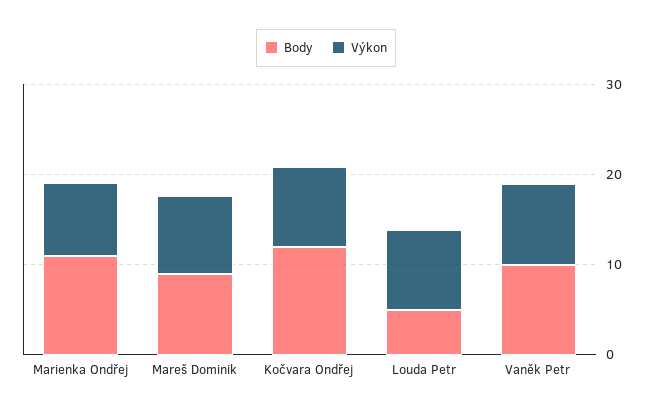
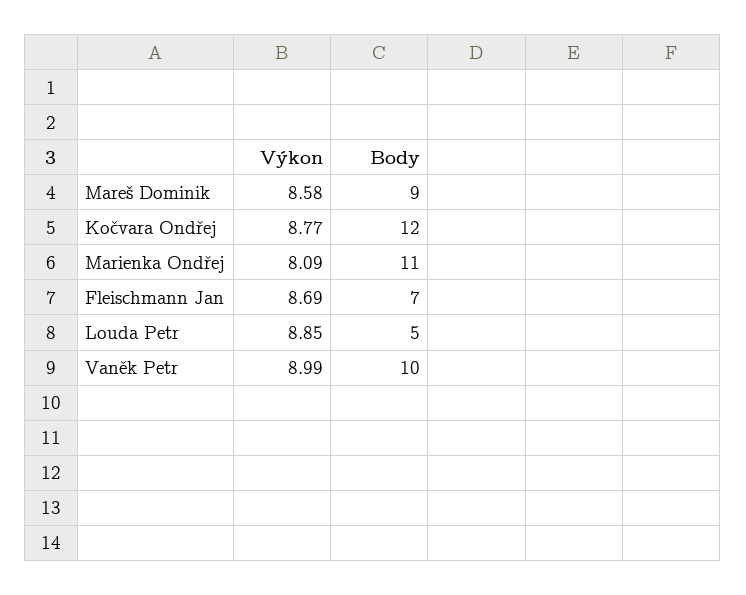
Výkon, Fleischmann Jan: none -> 8.69
Body, Fleischmann Jan: none -> 7

